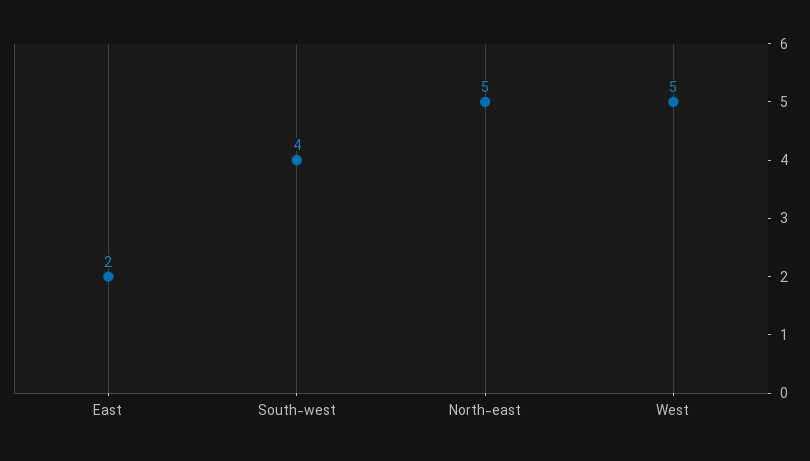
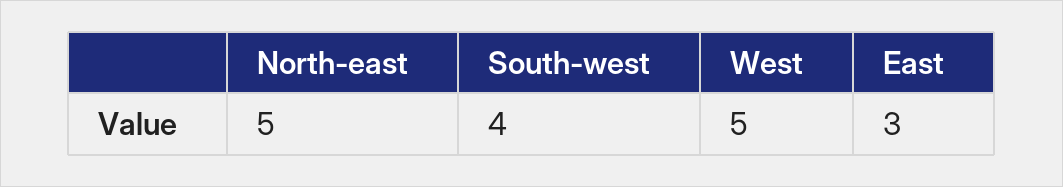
East: 2 -> 3

